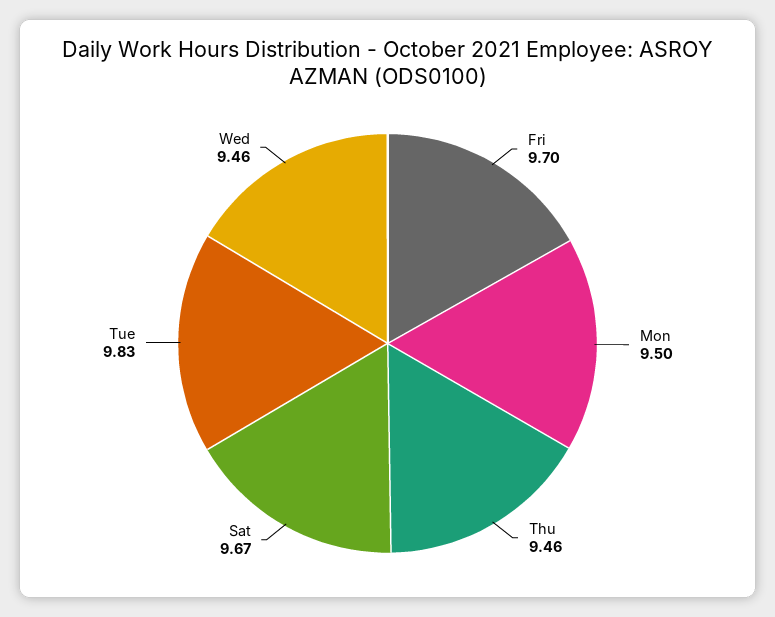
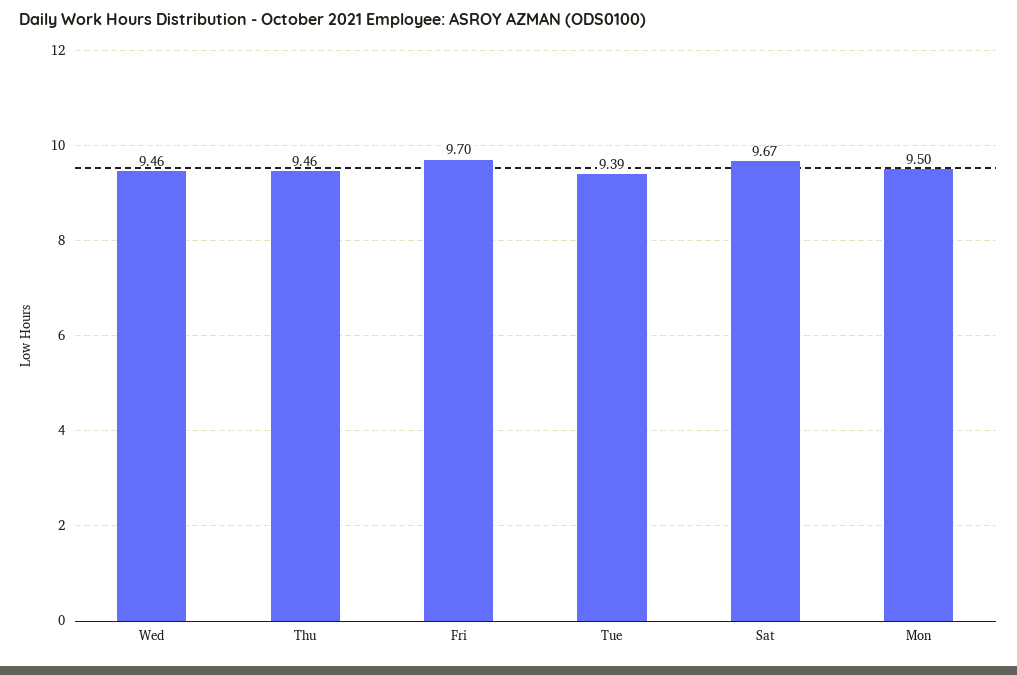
Tue: 9.83 -> 9.39

